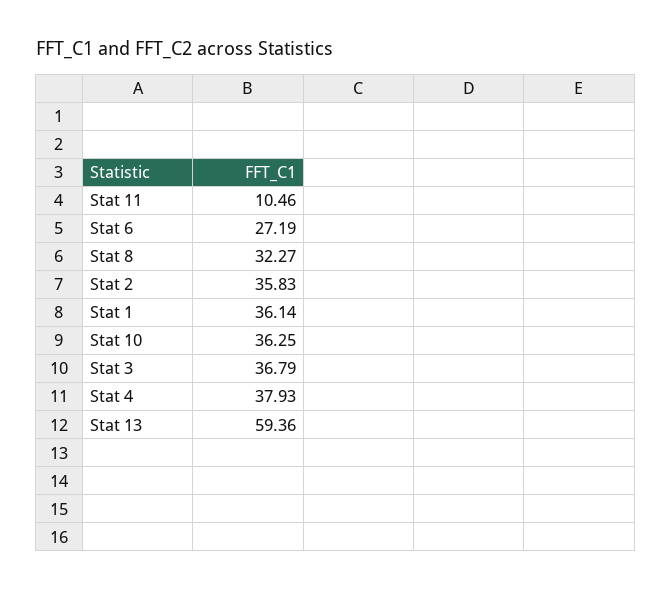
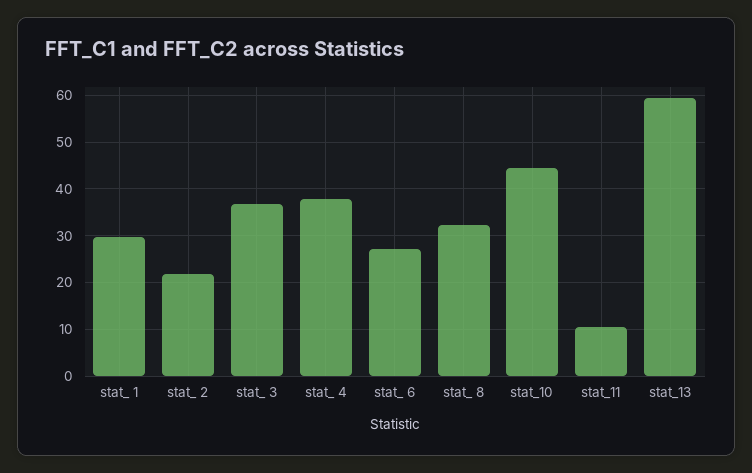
Stat  2: 35.83 -> 22
Stat  1: 36.14 -> 30
Stat 10: 36.25 -> 44

